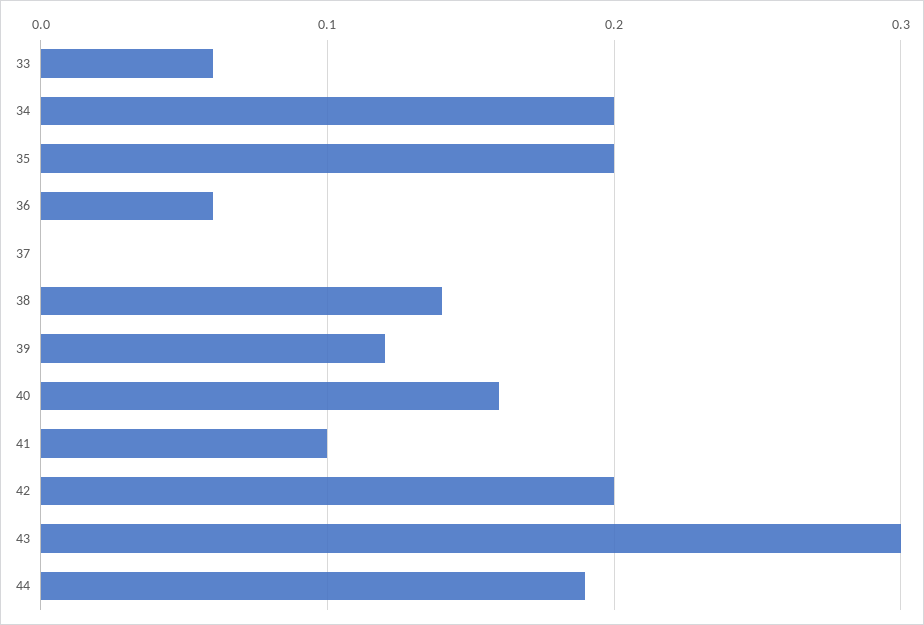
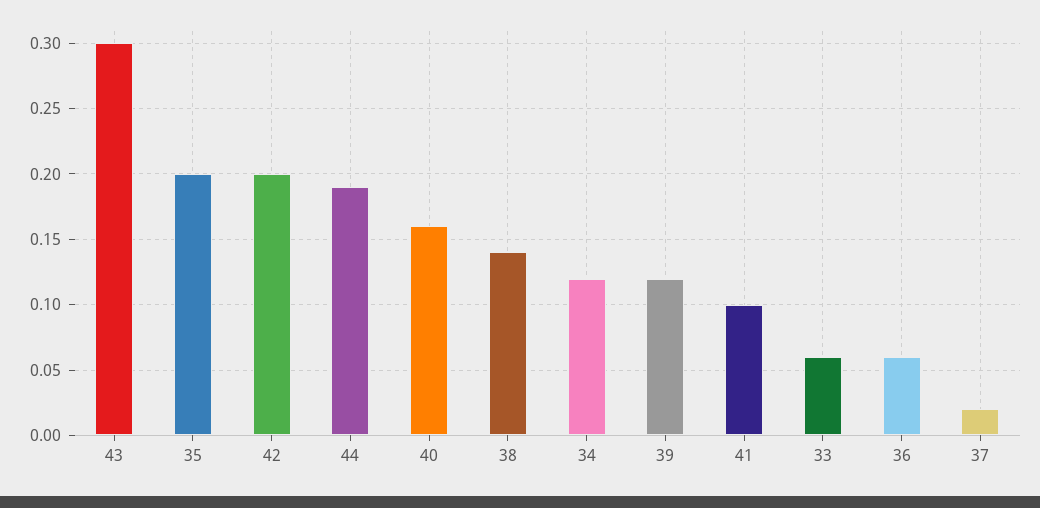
34: 0.2 -> 0.12
37: 0 -> 0.02

